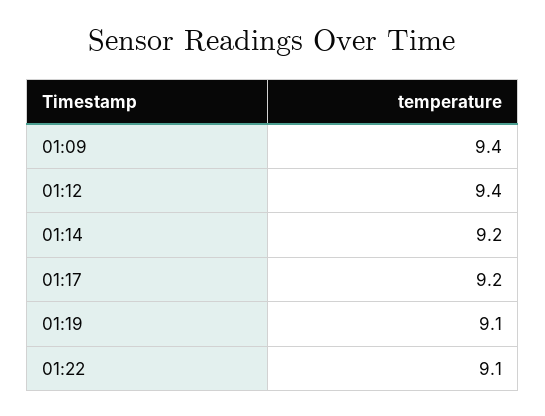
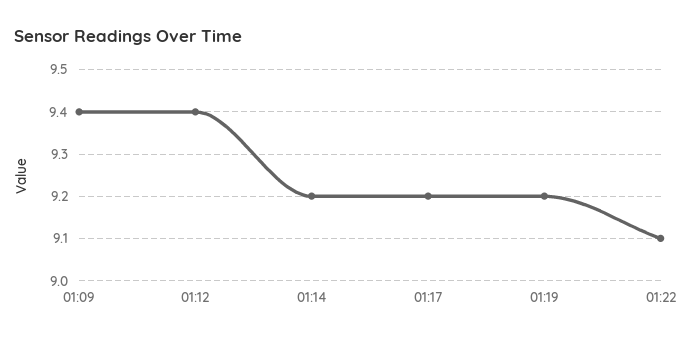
01:19: 9.1 -> 9.2

